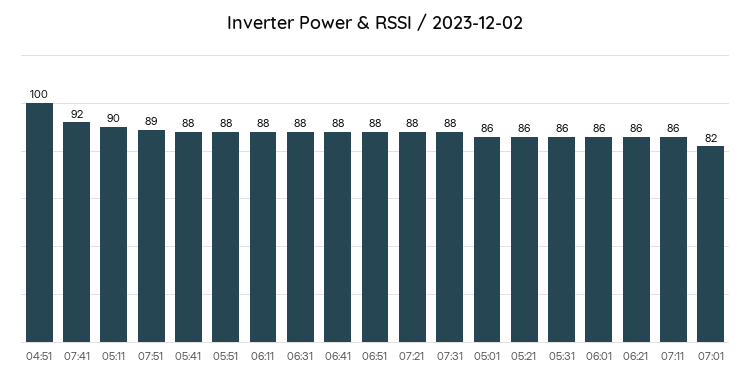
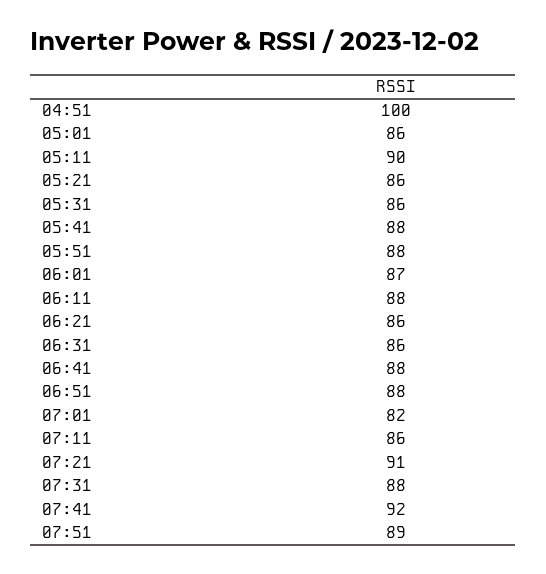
06:31: 88 -> 86
07:21: 88 -> 91
06:01: 86 -> 87

